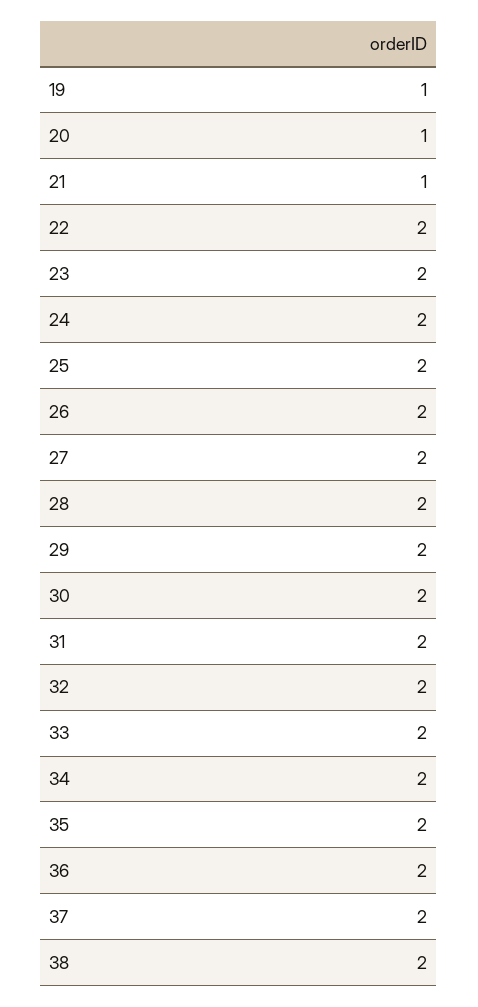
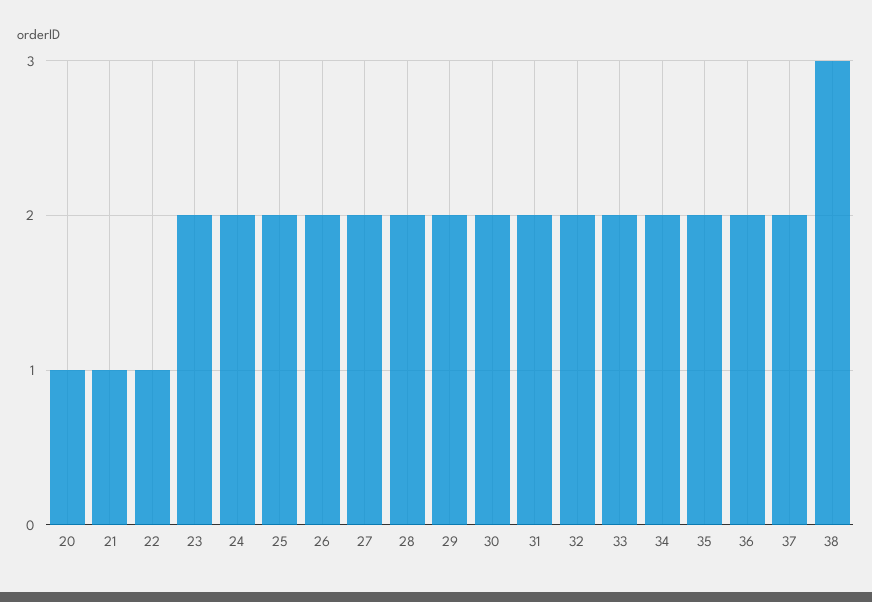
19: 1 -> none
22: 2 -> 1
38: 2 -> 3

